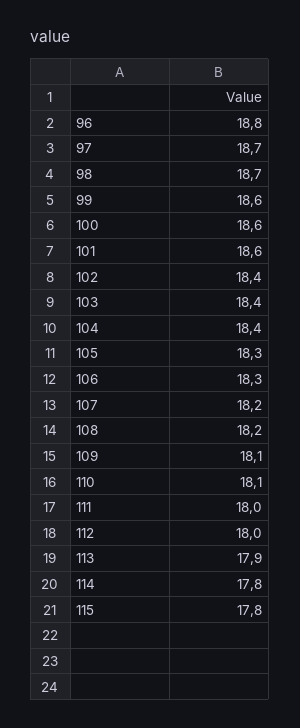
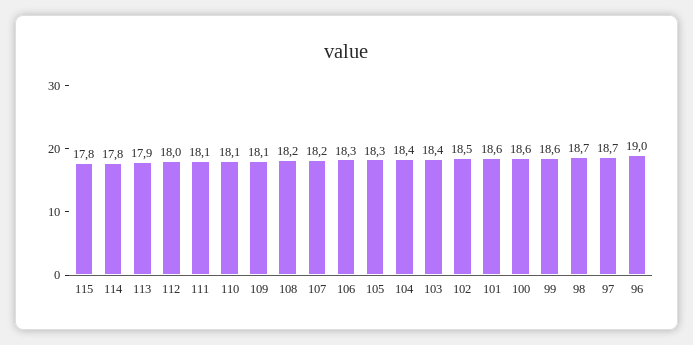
96: 18.8 -> 19
102: 18.4 -> 18.5
111: 18 -> 18.1

